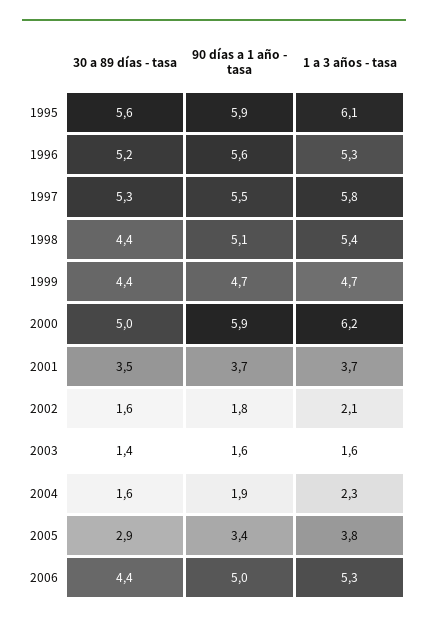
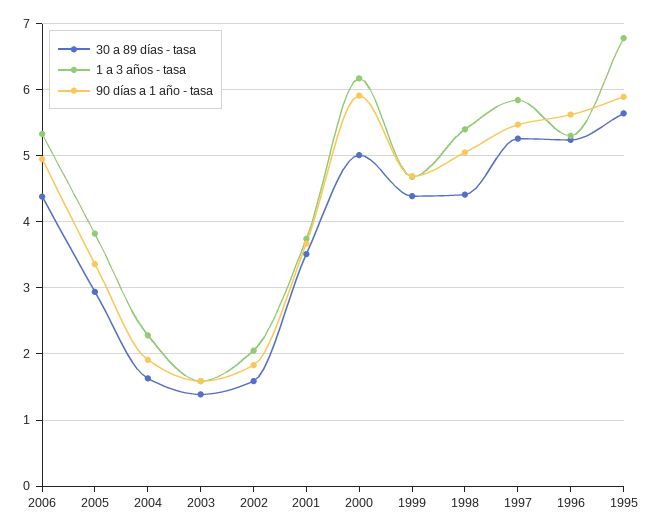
1 a 3 años - tasa, 1995: 6.1 -> 6.8

